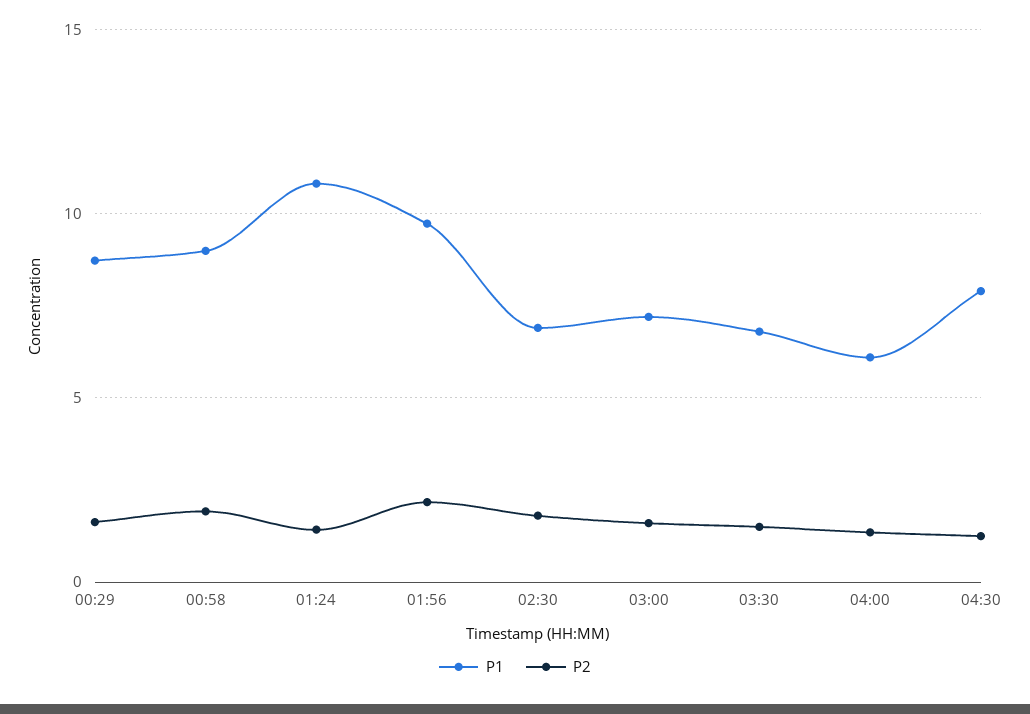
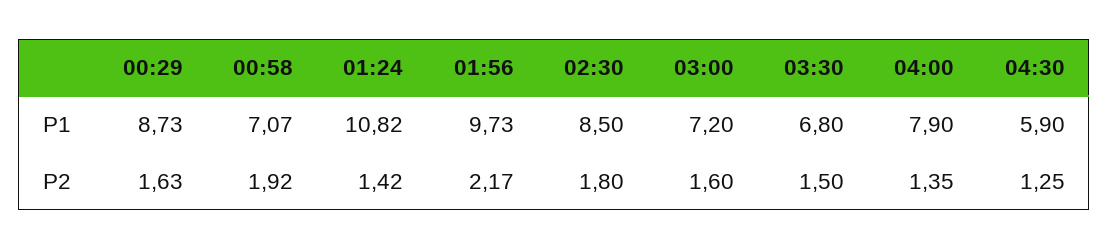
P1, 00:58: 9 -> 7.07
P1, 02:30: 7 -> 8.5
P1, 04:00: 6 -> 7.9
P1, 04:30: 8 -> 5.9

